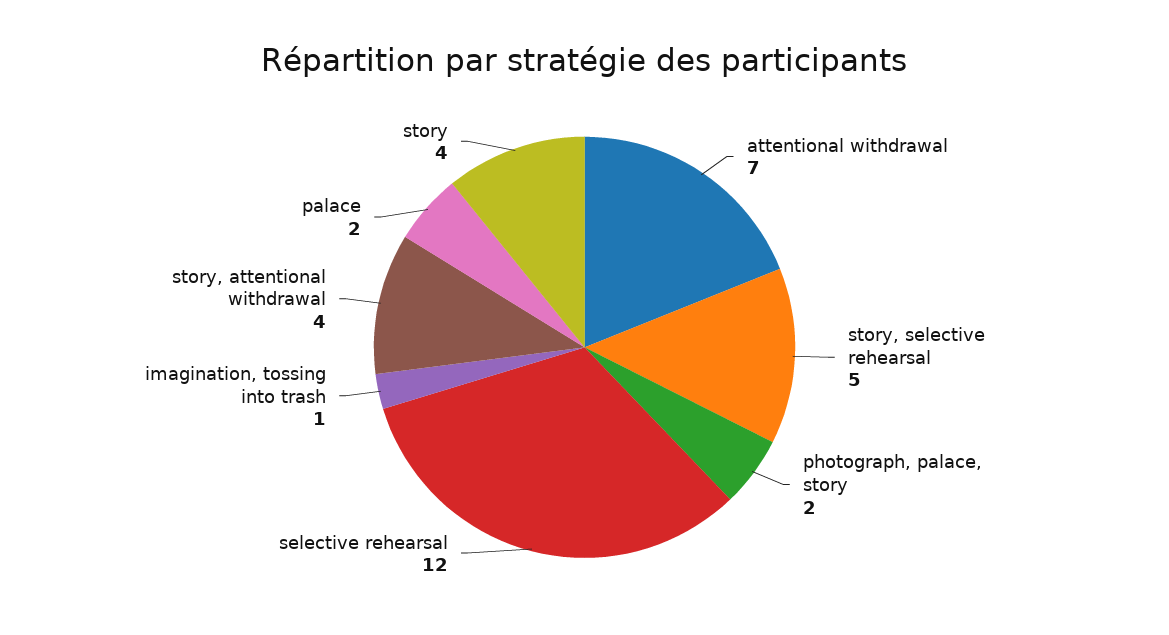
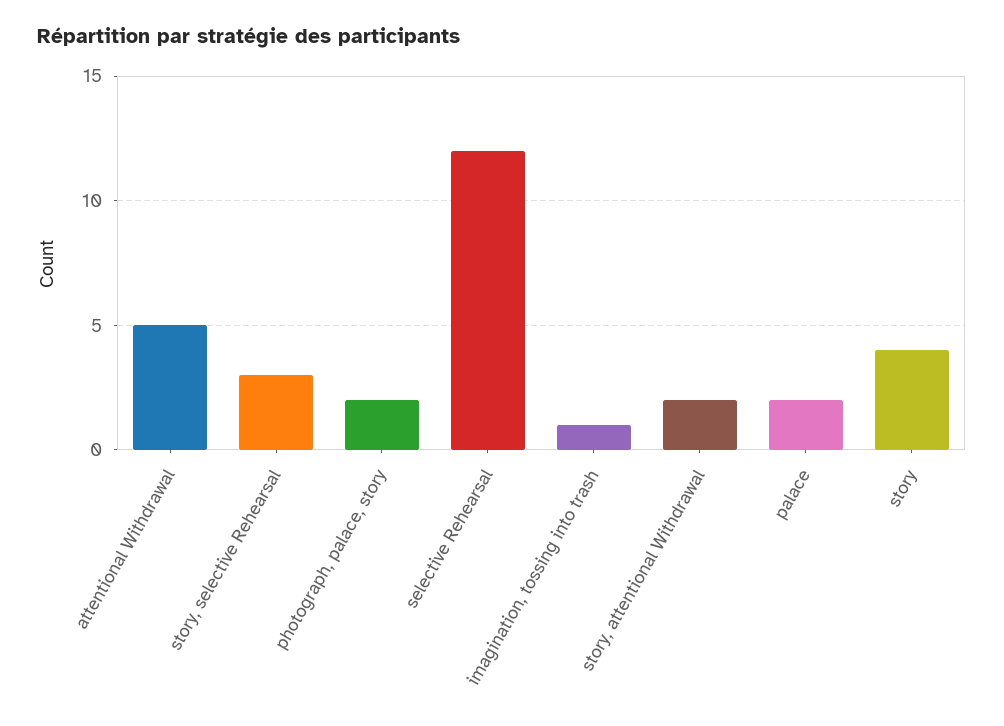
attentional withdrawal: 7 -> 5
story, selective rehearsal: 5 -> 3
story, attentional withdrawal: 4 -> 2

